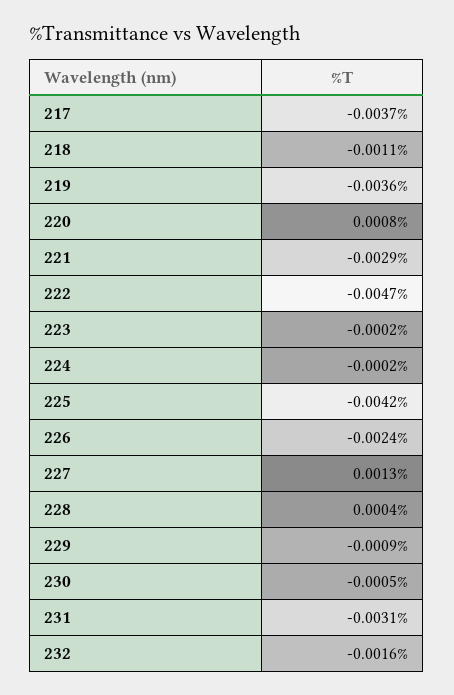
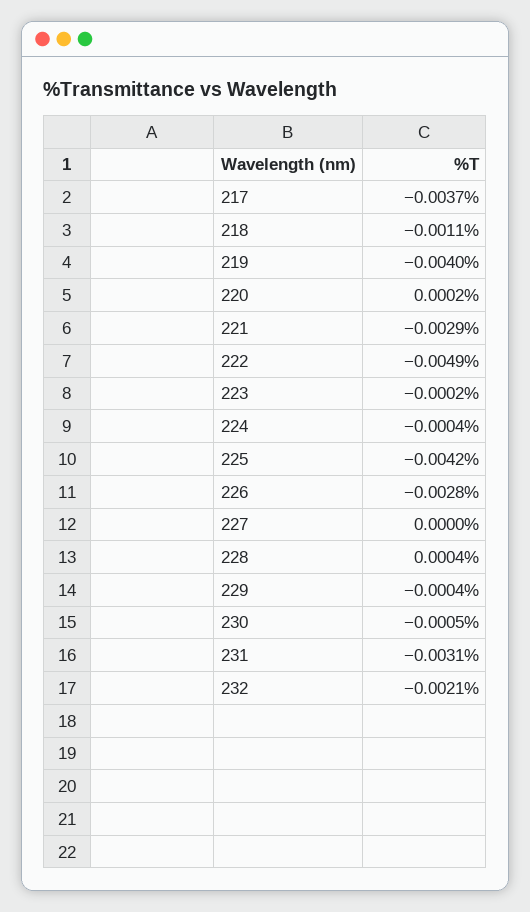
219: -0.0036 -> -0.004
220: 0.0008 -> 0.0002
222: -0.0047 -> -0.0049
224: -0.0002 -> -0.0004
226: -0.0024 -> -0.0028
227: 0.0013 -> 0
229: -0.0009 -> -0.0004
232: -0.0016 -> -0.0021

